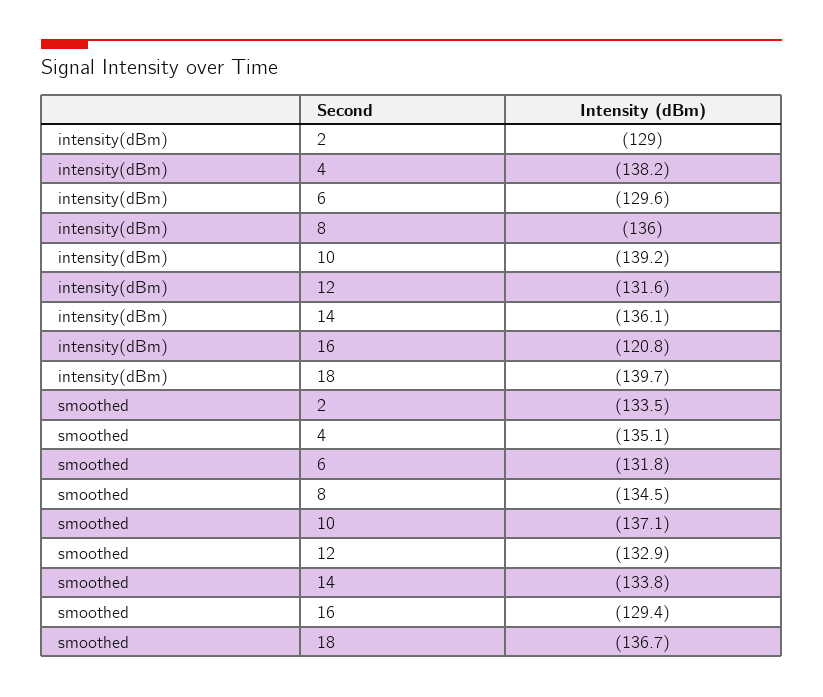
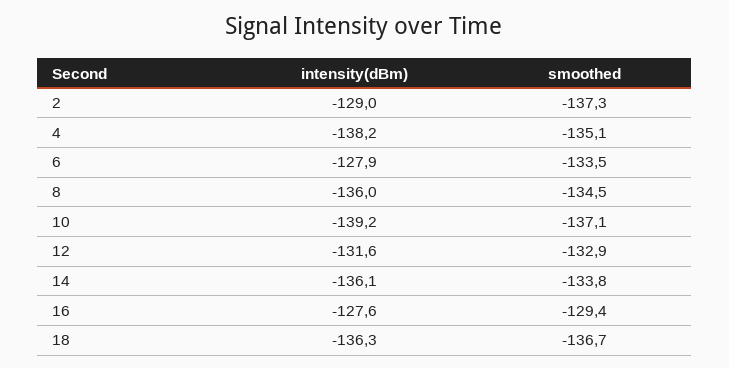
intensity(dBm), 6: -129.6 -> -127.9
intensity(dBm), 16: -120.8 -> -127.6
intensity(dBm), 18: -139.7 -> -136.3
smoothed, 2: -133.5 -> -137.3
smoothed, 6: -131.8 -> -133.5

